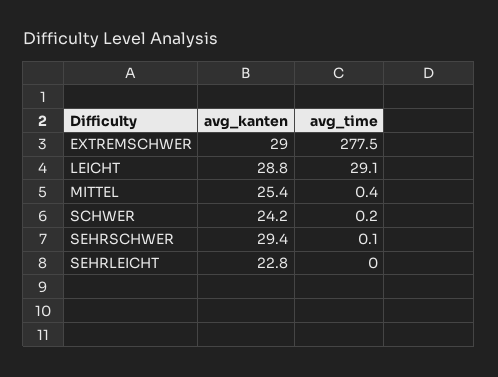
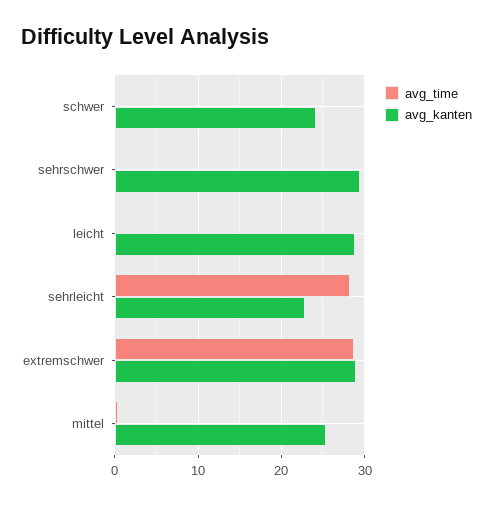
avg_time, EXTREMSCHWER: 277.5 -> 29
avg_time, LEICHT: 29.1 -> 0
avg_time, SEHRLEICHT: 0 -> 28

